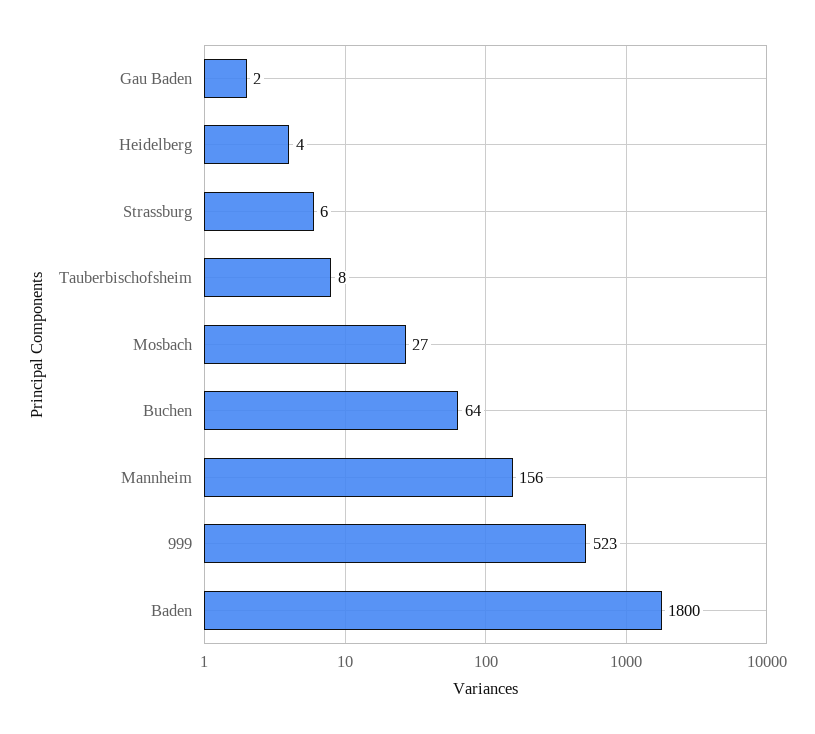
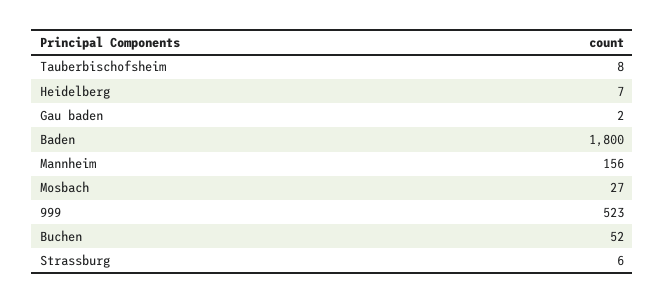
Heidelberg: 4 -> 7
Buchen: 64 -> 52

